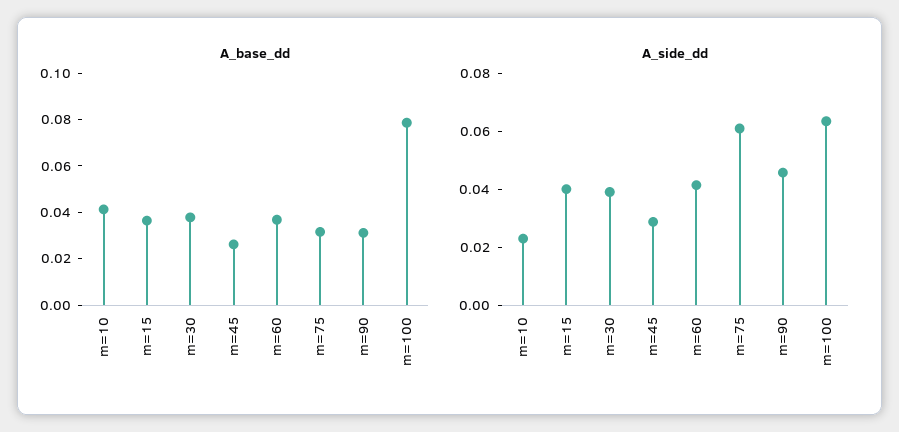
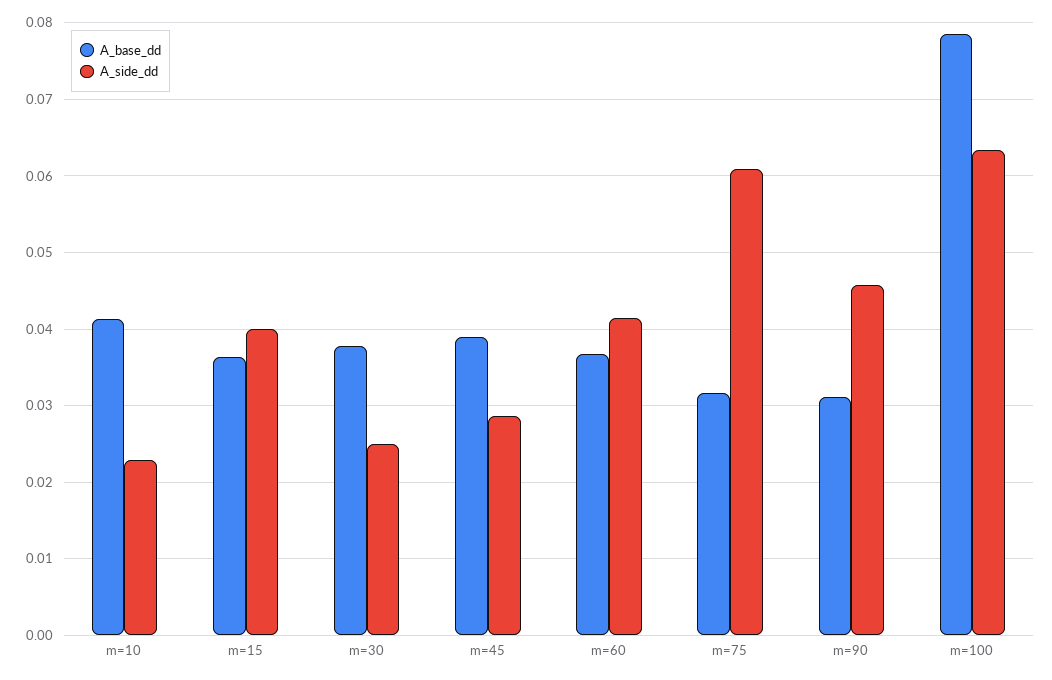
A_base_dd, m=45: 0.025 -> 0.039
A_side_dd, m=30: 0.04 -> 0.025

